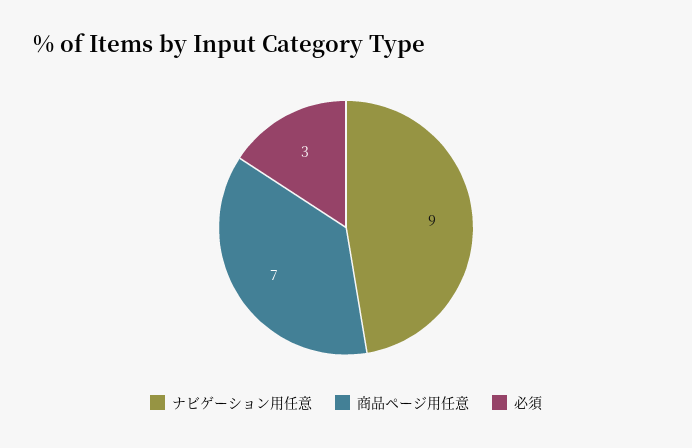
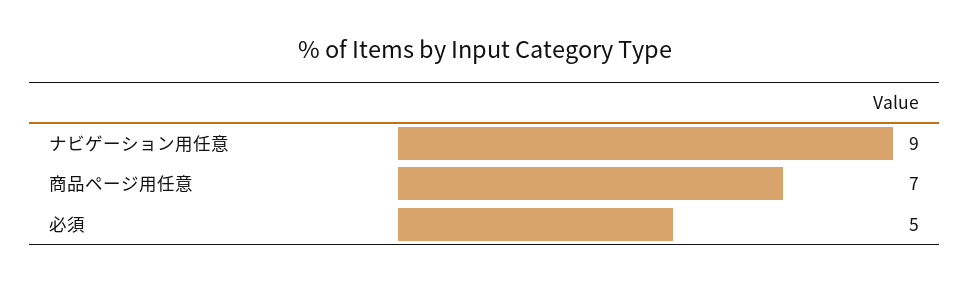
必須: 3 -> 5

